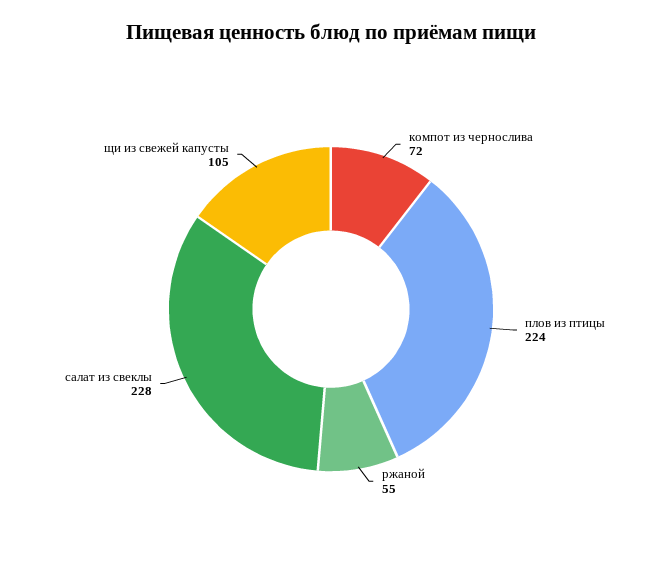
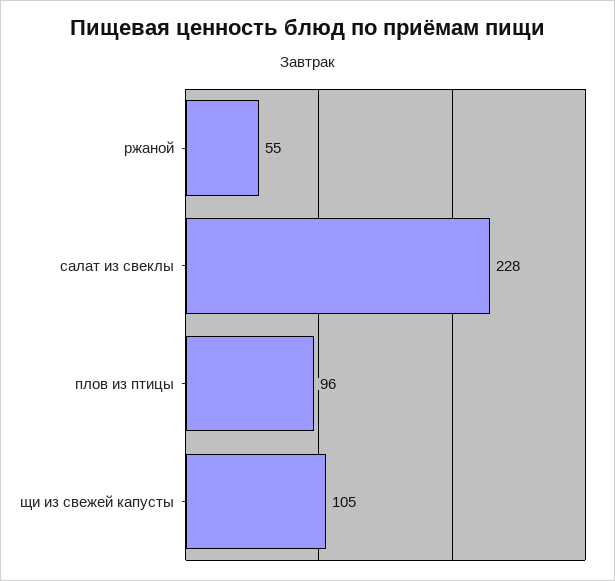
компот из чернослива: 72 -> none
плов из птицы: 224 -> 96

